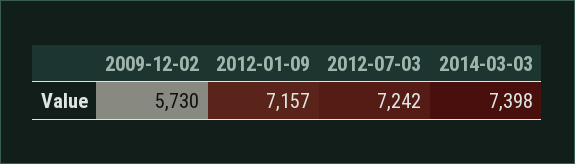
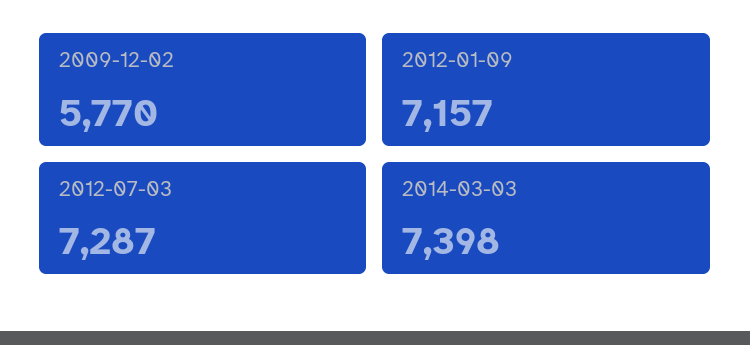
2009-12-02: 5730 -> 5770
2012-07-03: 7242 -> 7287

